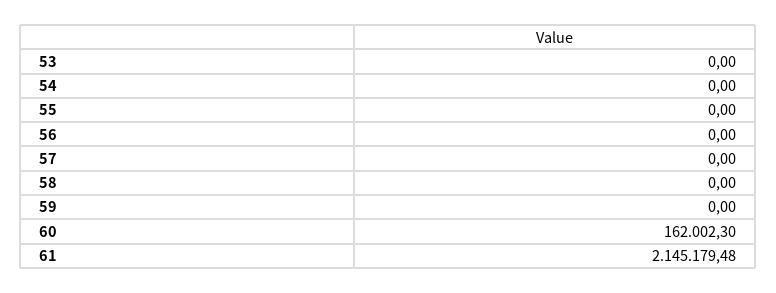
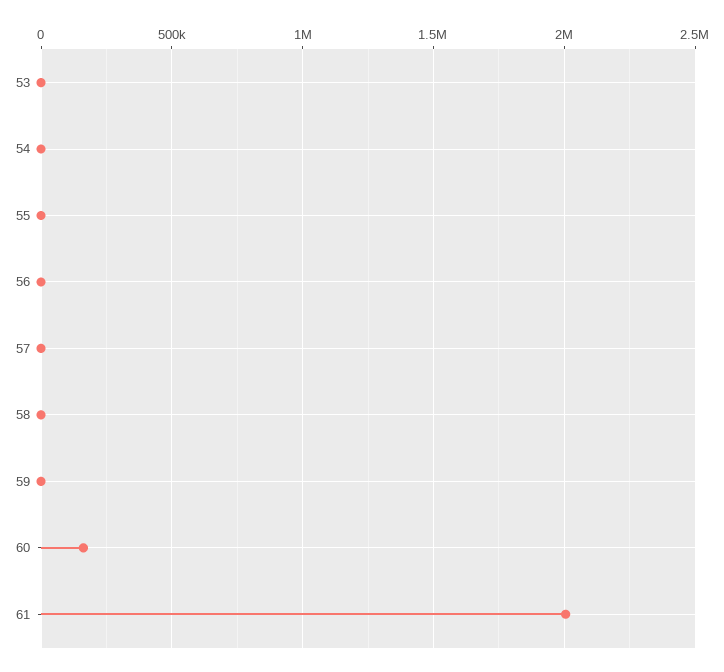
61: 2145179.48 -> 2000000

